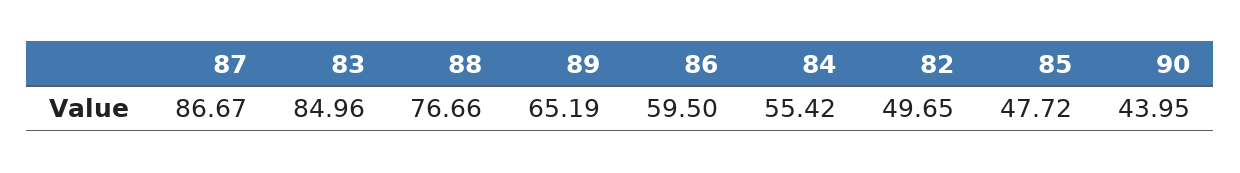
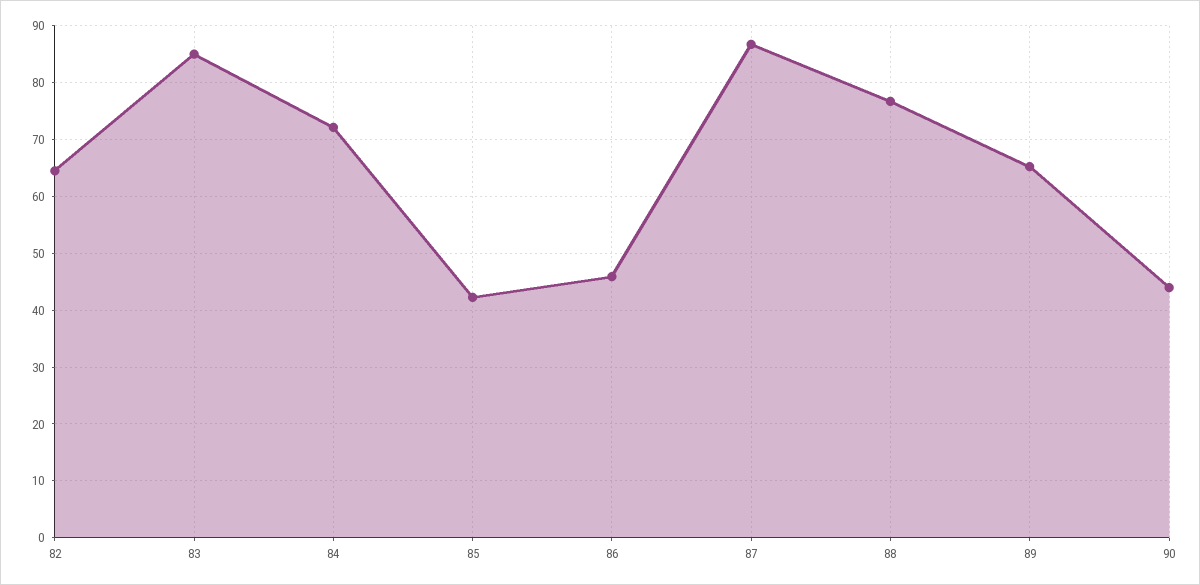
86: 59.5 -> 46
84: 55.42 -> 72
82: 49.65 -> 64
85: 47.72 -> 42

